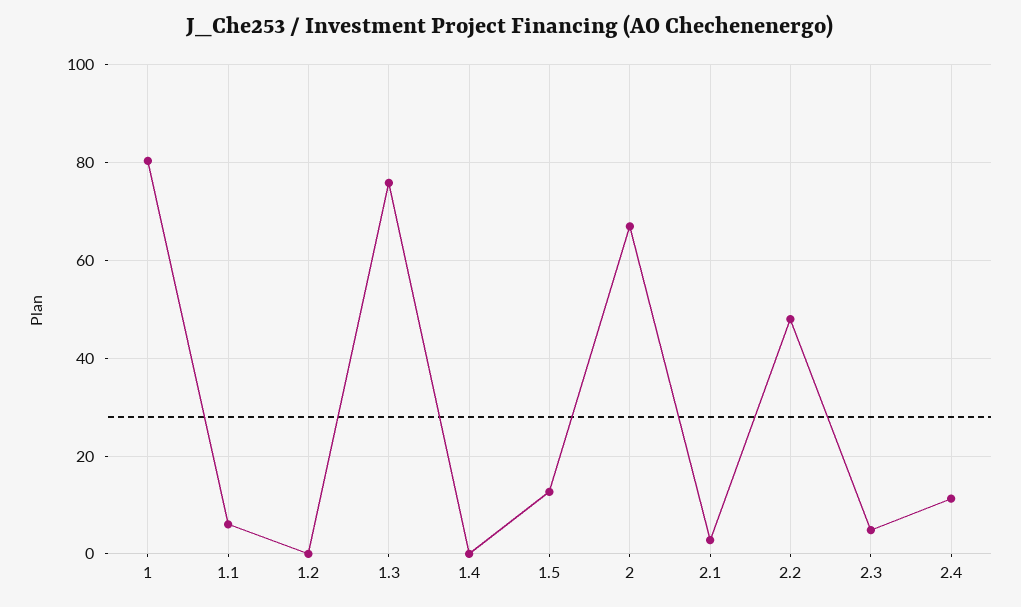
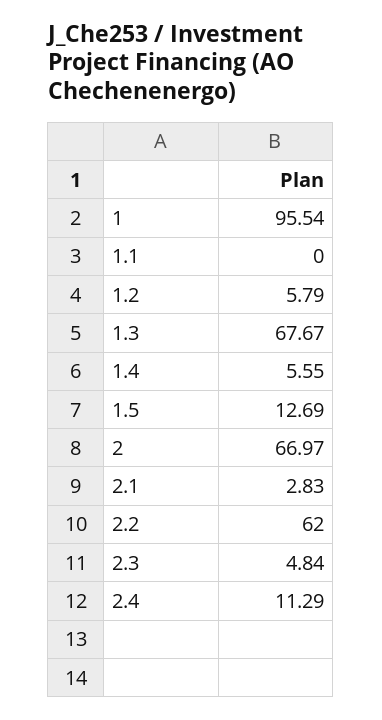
1: 80 -> 95.54
1.1: 6 -> 0
1.2: 0 -> 5.79
1.3: 76 -> 67.67
1.4: 0 -> 5.55
2.2: 48 -> 62

